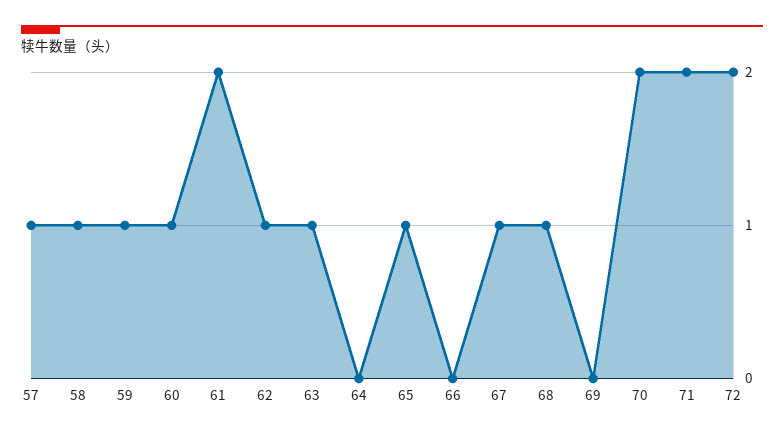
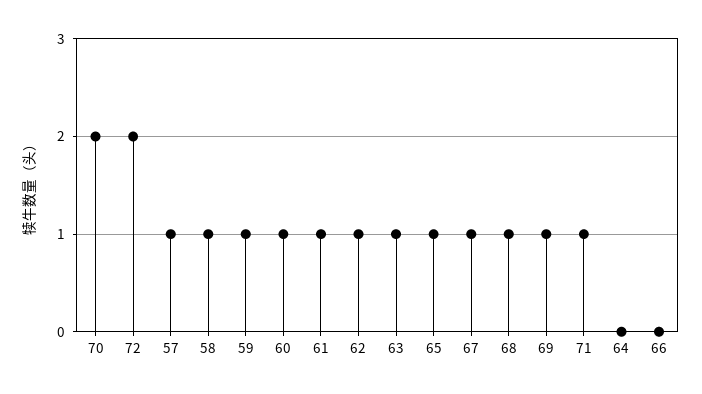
61: 2 -> 1
69: 0 -> 1
71: 2 -> 1

